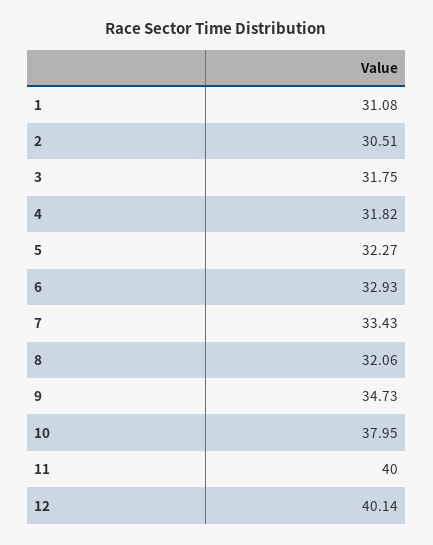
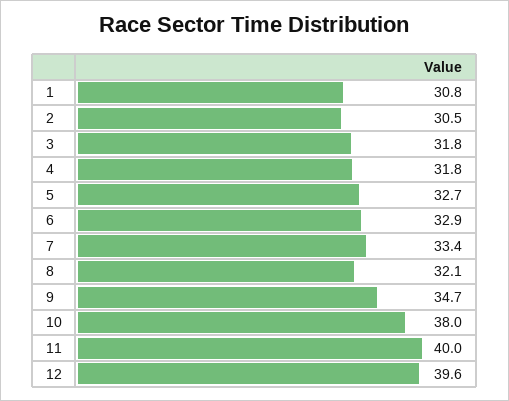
1: 31.08 -> 30.8
5: 32.27 -> 32.7
12: 40.14 -> 39.6

